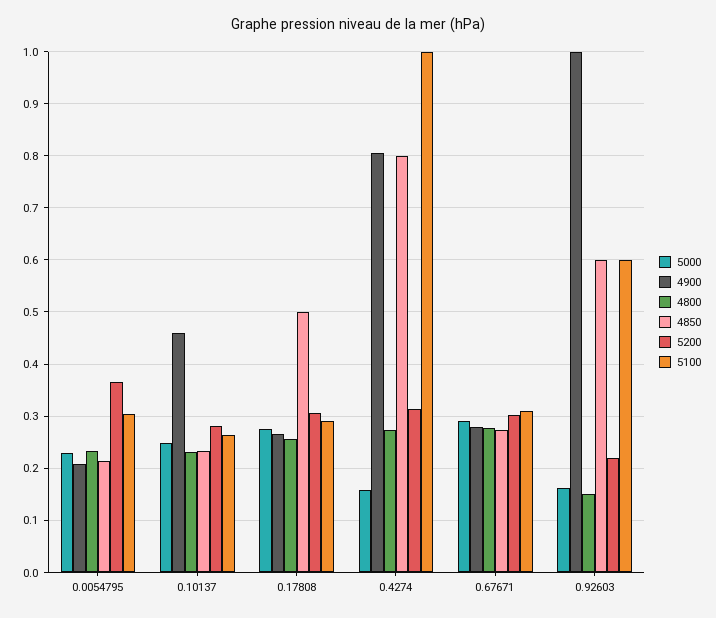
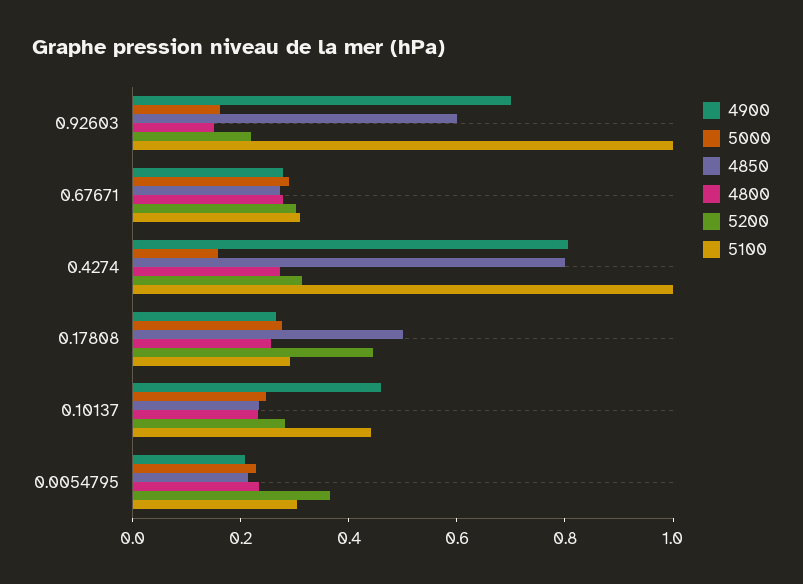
5100, 0.10137: 0.26 -> 0.45
5200, 0.17808: 0.3 -> 0.45
4900, 0.92603: 1 -> 0.7
5100, 0.92603: 0.6 -> 1

